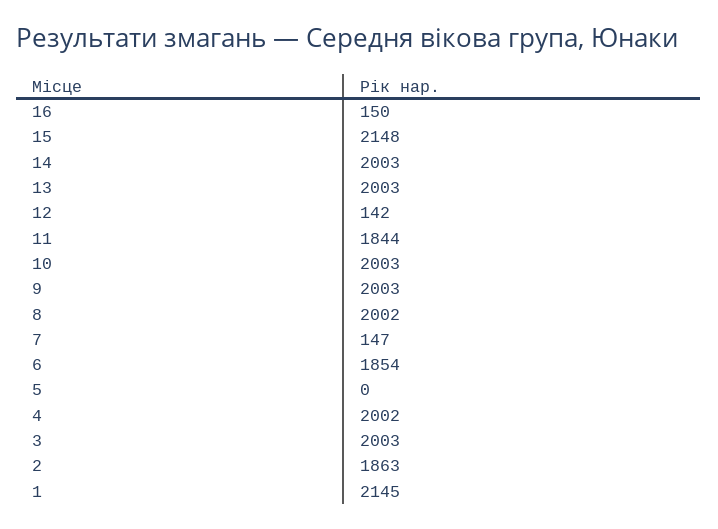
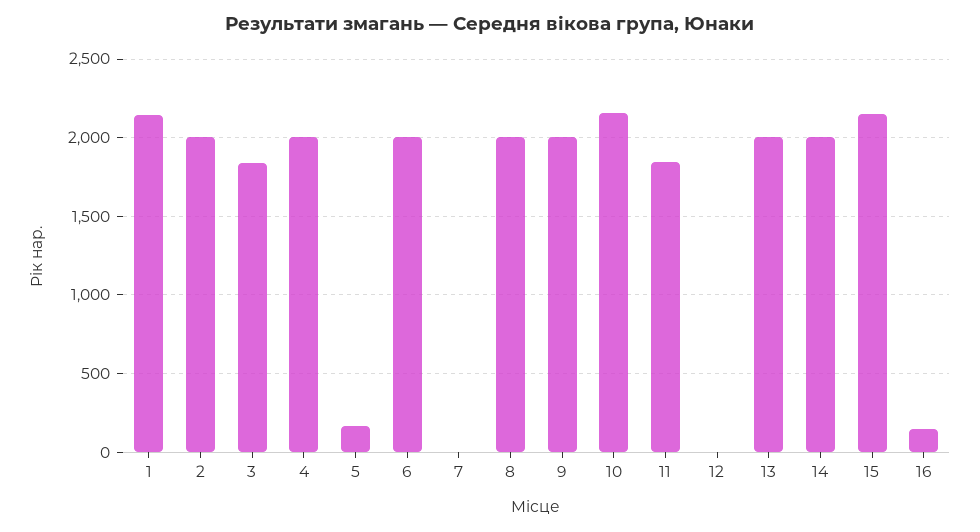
12: 142 -> 0
10: 2003 -> 2150
7: 147 -> 0
6: 1854 -> 2000
5: 0 -> 150
3: 2003 -> 1850
2: 1863 -> 2000

